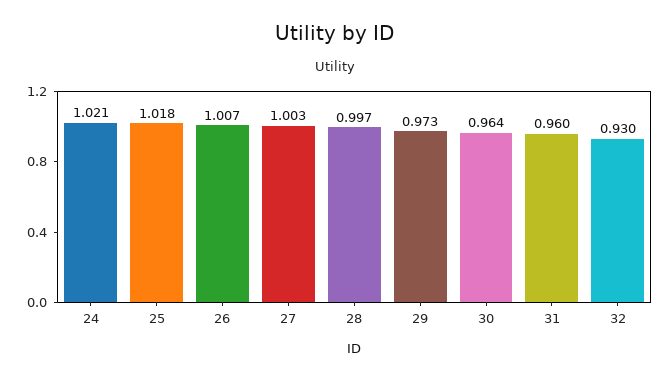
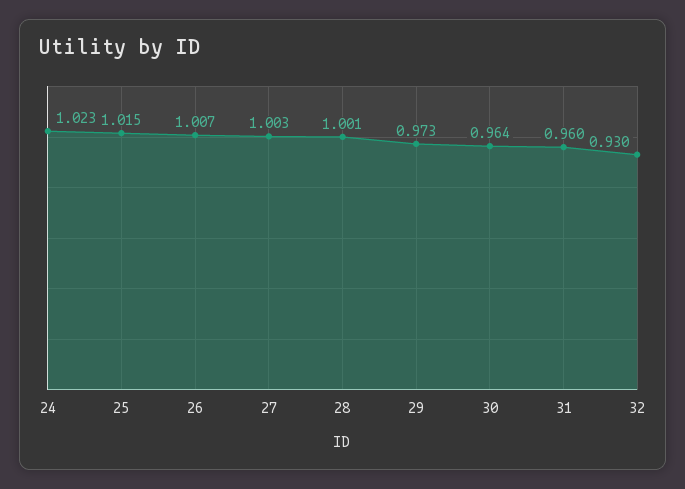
24: 1.021 -> 1.023
25: 1.018 -> 1.015
28: 0.997 -> 1.001

